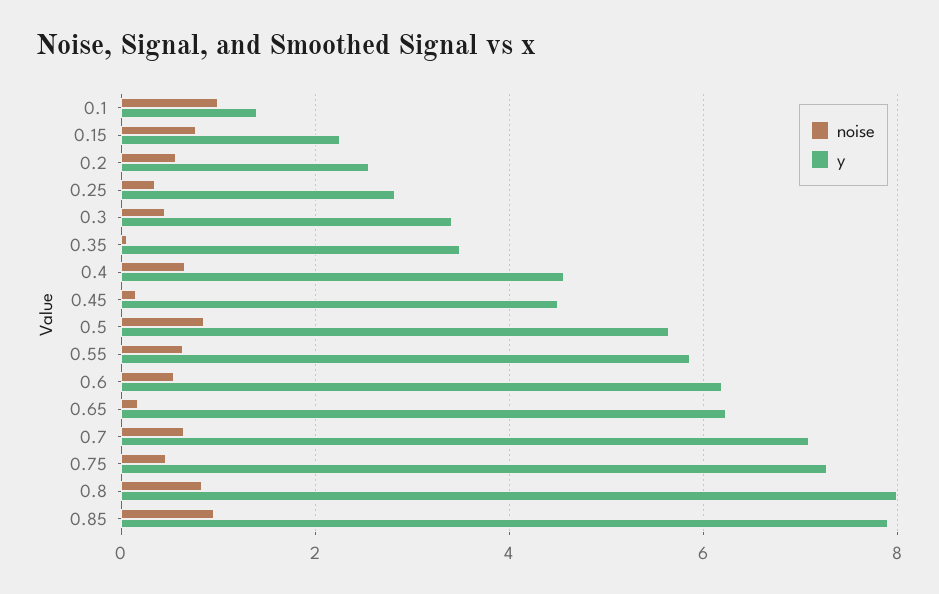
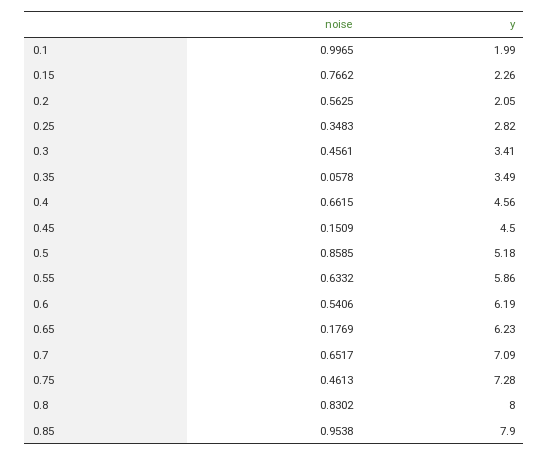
y, 0.1: 1.4 -> 1.99
y, 0.2: 2.6 -> 2.05
y, 0.5: 5.6 -> 5.18

